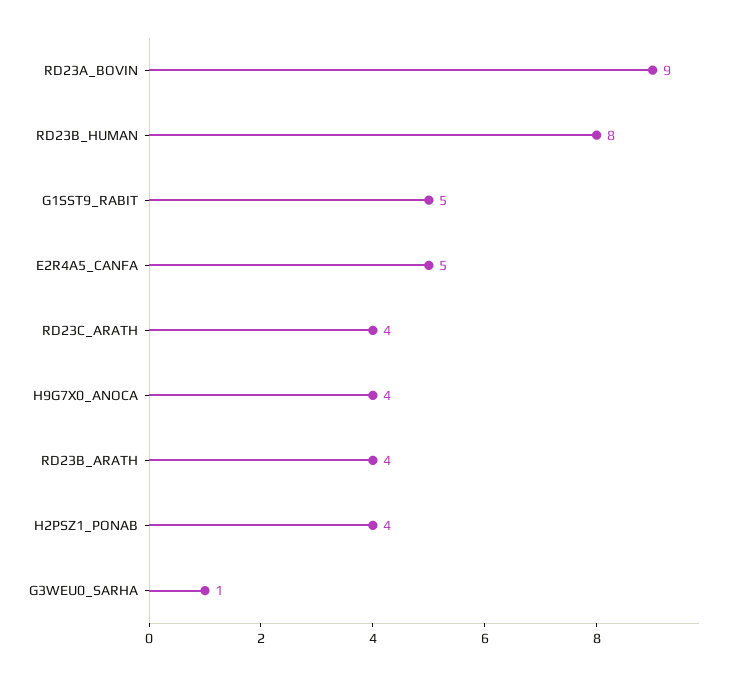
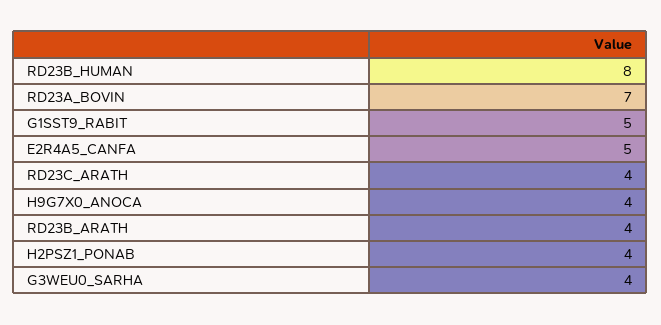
RD23A_BOVIN: 9 -> 7
G3WEU0_SARHA: 1 -> 4

